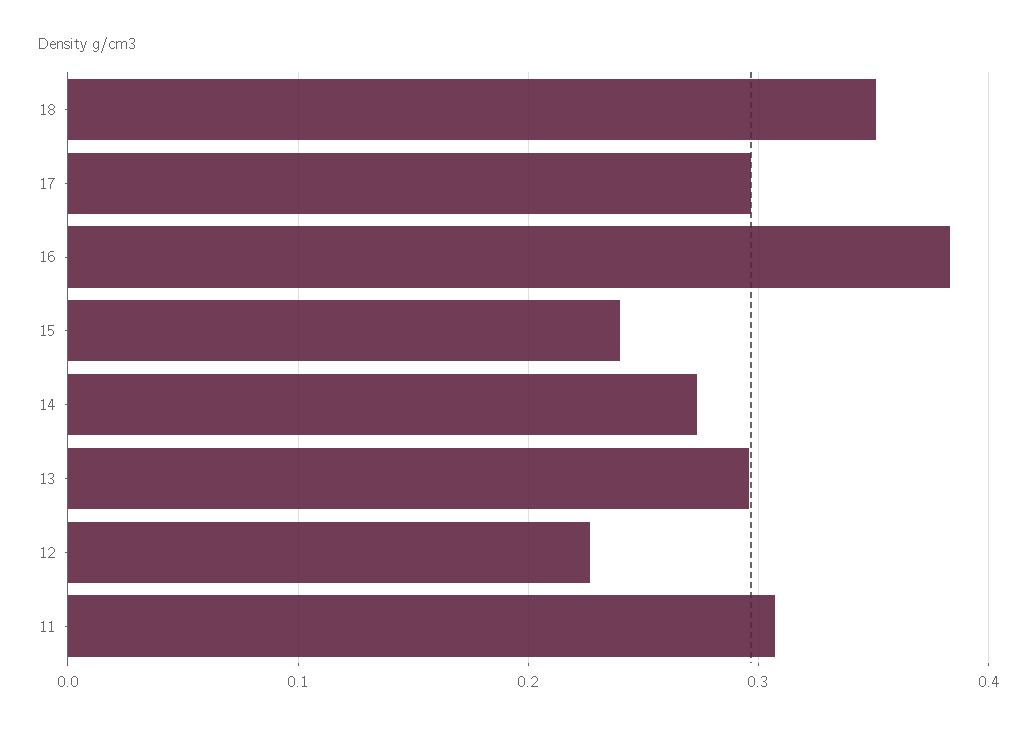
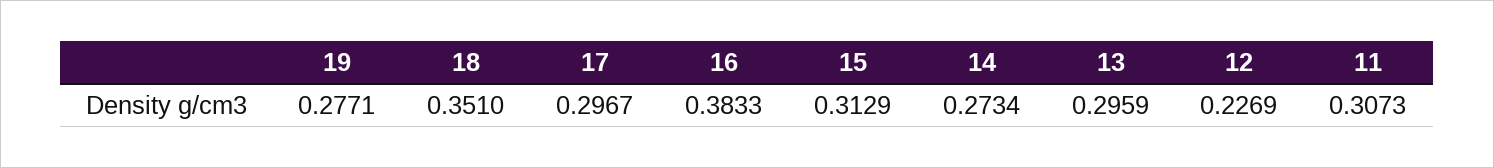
15: 0.24 -> 0.3129
19: none -> 0.2771

